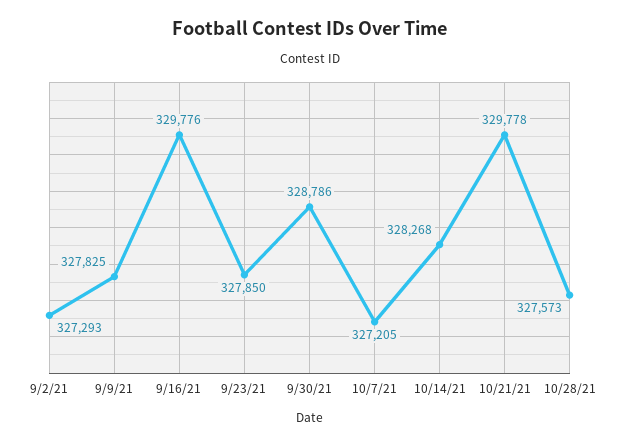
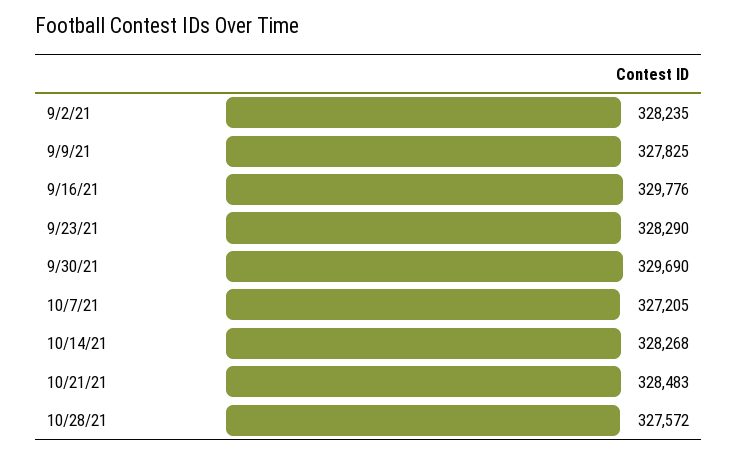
9/2/21: 327293 -> 328235
9/23/21: 327850 -> 328290
9/30/21: 328786 -> 329690
10/21/21: 329778 -> 328483
10/28/21: 327573 -> 327572

